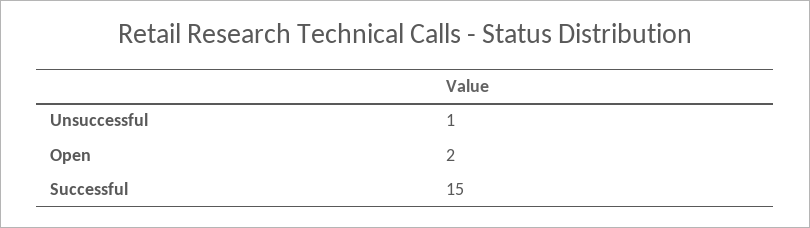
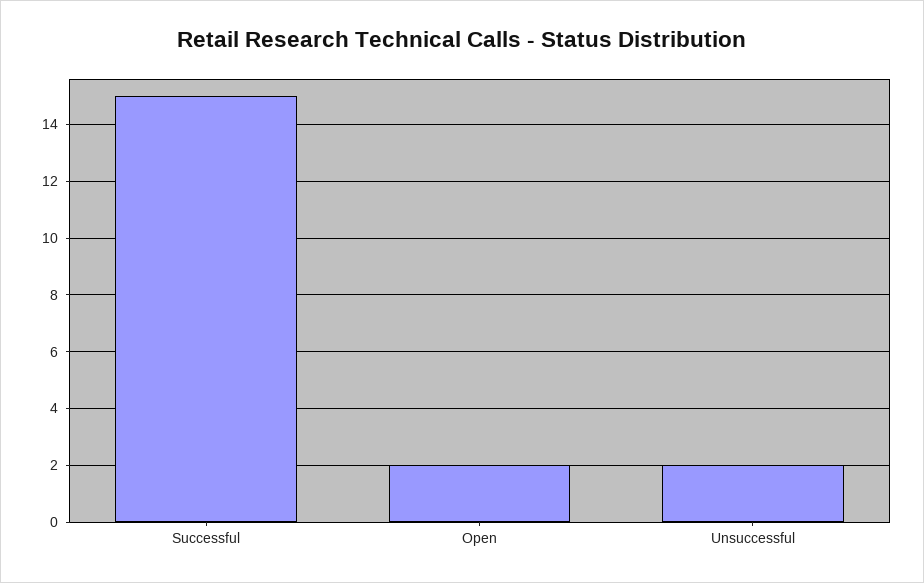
Unsuccessful: 1 -> 2

